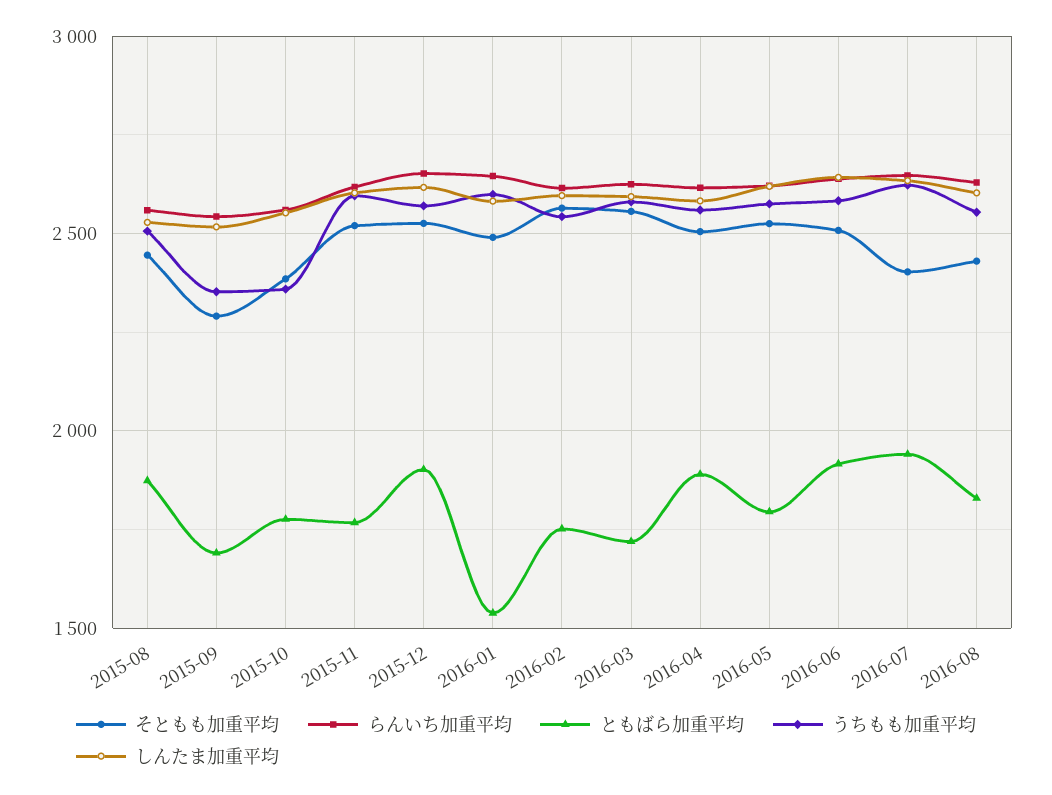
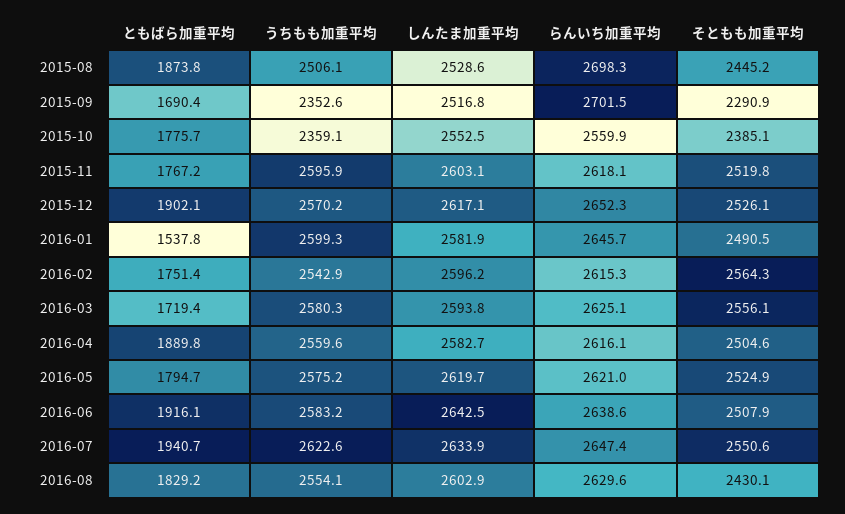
らんいち加重平均, 2015-08: 2550 -> 2698.3
らんいち加重平均, 2015-09: 2550 -> 2701.5
そともも加重平均, 2016-07: 2400 -> 2550.6

